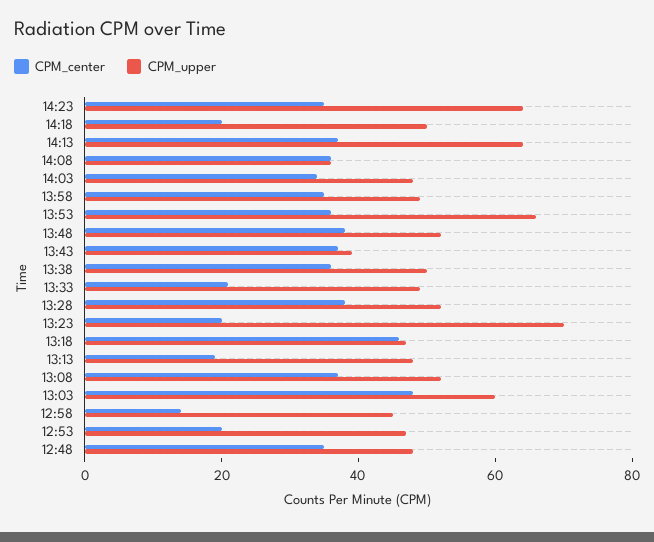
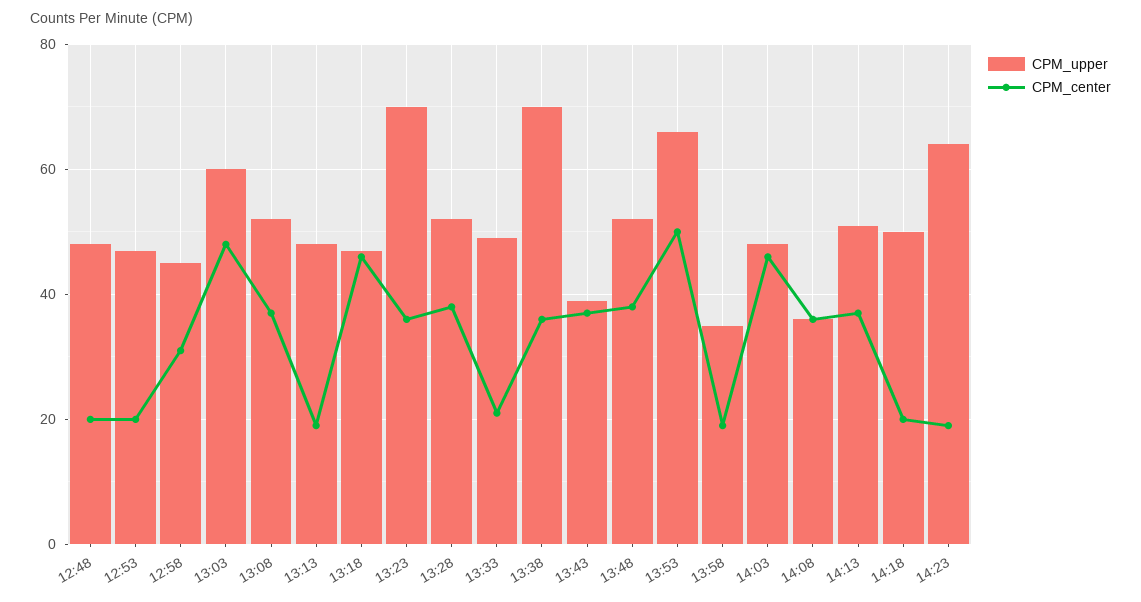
CPM_center, 14:23: 35 -> 20
CPM_upper, 14:13: 65 -> 50
CPM_center, 14:03: 35 -> 45
CPM_center, 13:58: 35 -> 20
CPM_upper, 13:58: 50 -> 35
CPM_center, 13:53: 35 -> 50
CPM_upper, 13:38: 50 -> 70
CPM_center, 13:23: 20 -> 35
CPM_center, 12:58: 15 -> 30
CPM_center, 12:48: 35 -> 20

